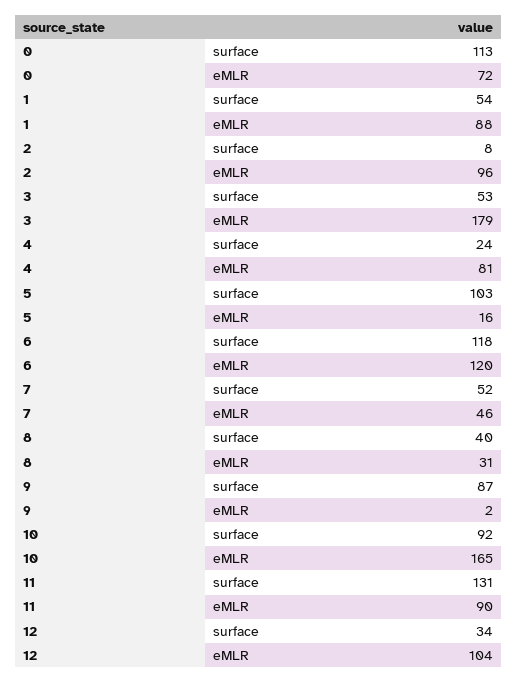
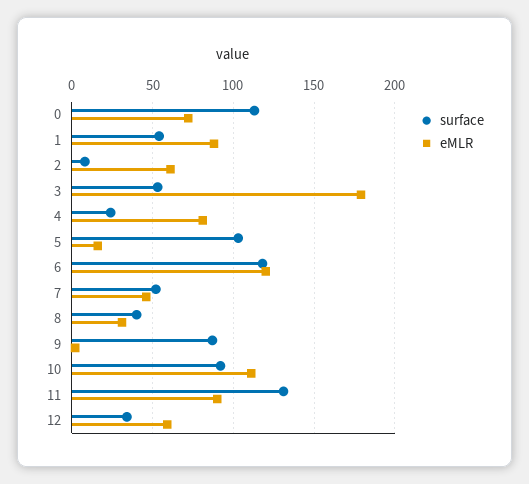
eMLR, 2: 96 -> 60
eMLR, 10: 165 -> 110
eMLR, 12: 104 -> 60

